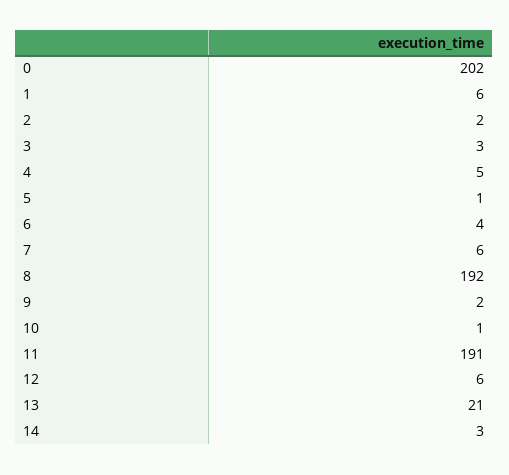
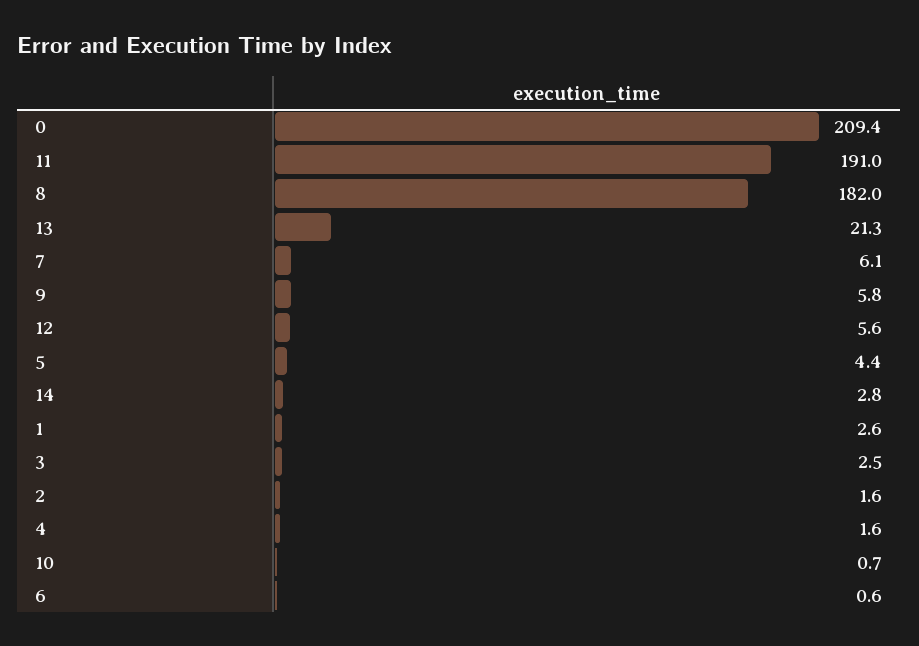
0: 202 -> 209.4
1: 6 -> 2.6
4: 5 -> 1.6
5: 1 -> 4.4
6: 4 -> 0.6
8: 192 -> 182
9: 2 -> 5.8

